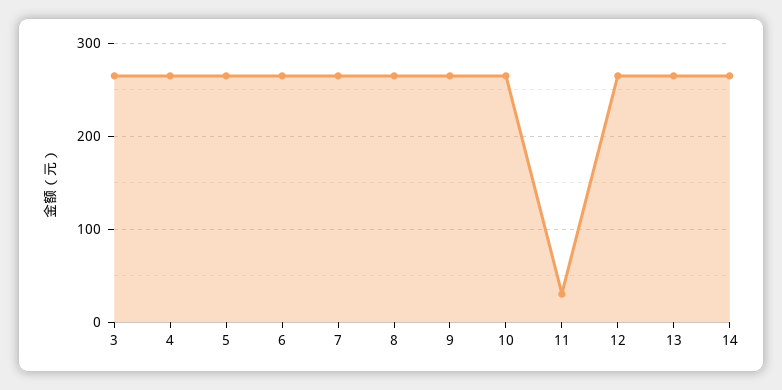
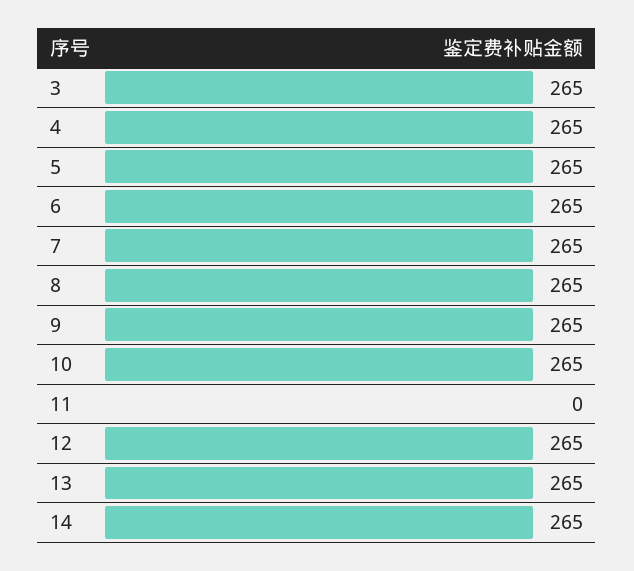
11: 30 -> 0

